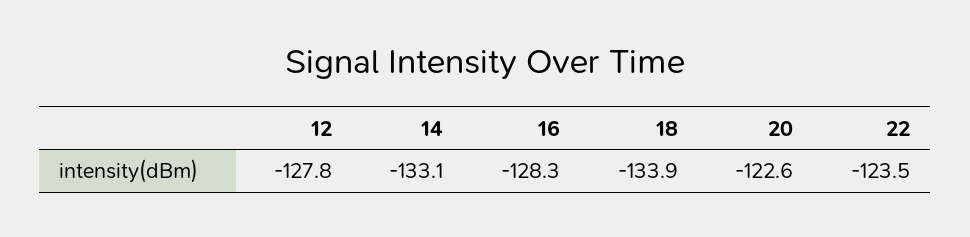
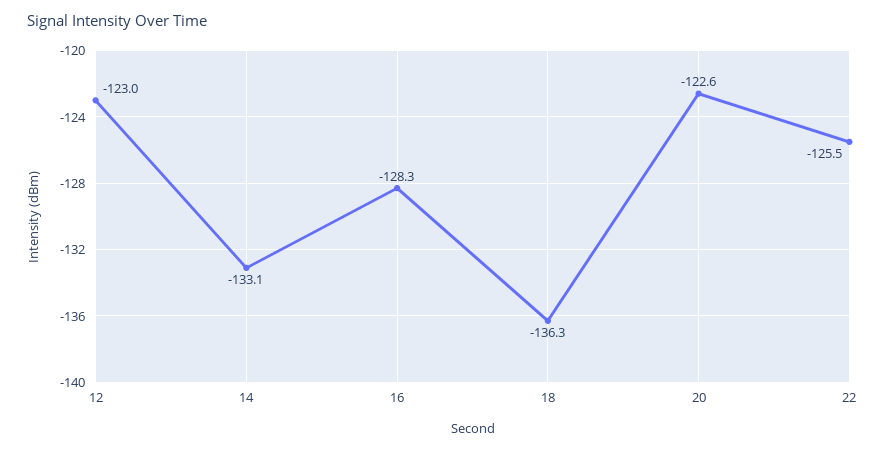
12: -127.8 -> -123
18: -133.9 -> -136.3
22: -123.5 -> -125.5

